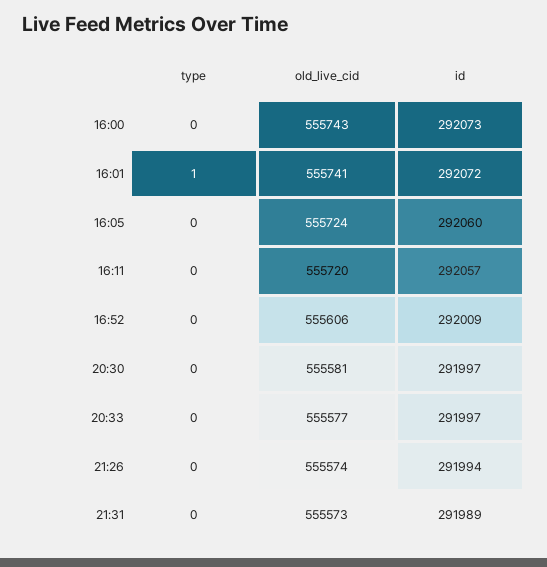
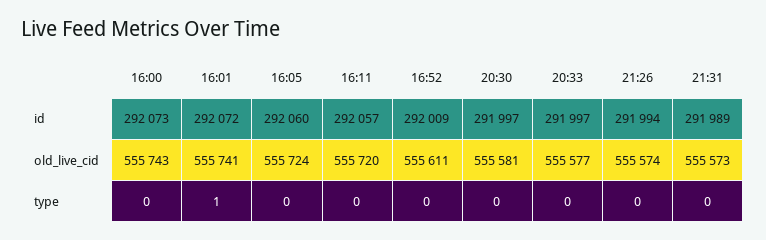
old_live_cid, 16:52: 555606 -> 555611

